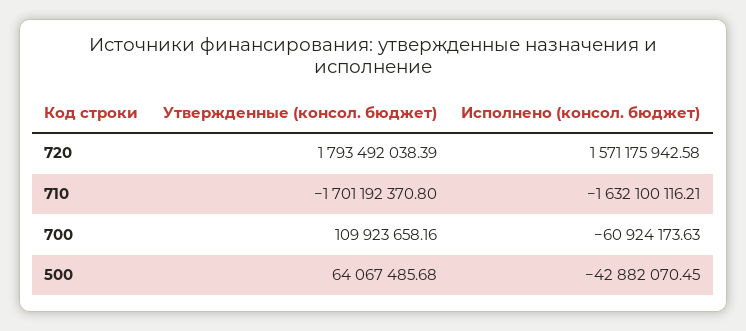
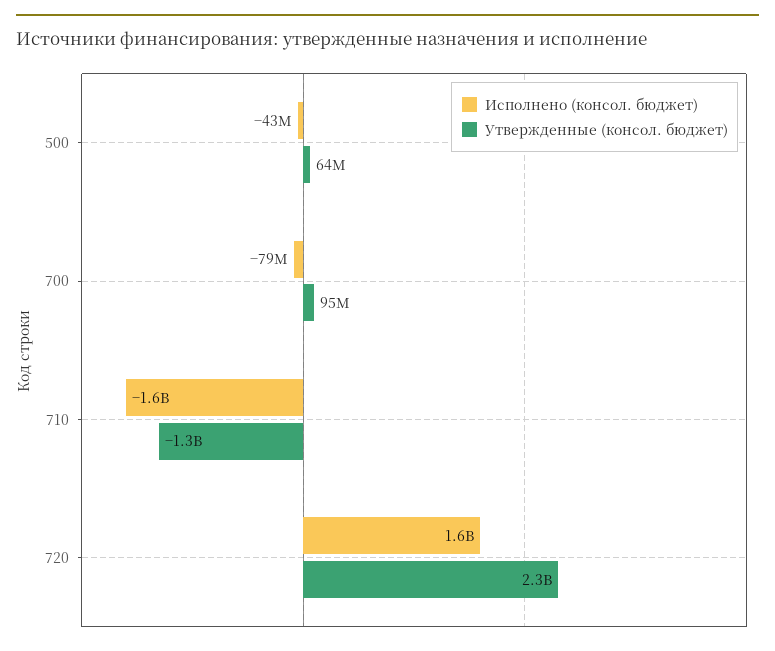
Утвержденные (консол. бюджет), 720: 1793492038.39 -> 2300000000
Утвержденные (консол. бюджет), 710: -1701192370.8 -> -1300000000
Утвержденные (консол. бюджет), 700: 109923658.16 -> 95000000
Исполнено (консол. бюджет), 700: -60924173.63 -> -79000000

